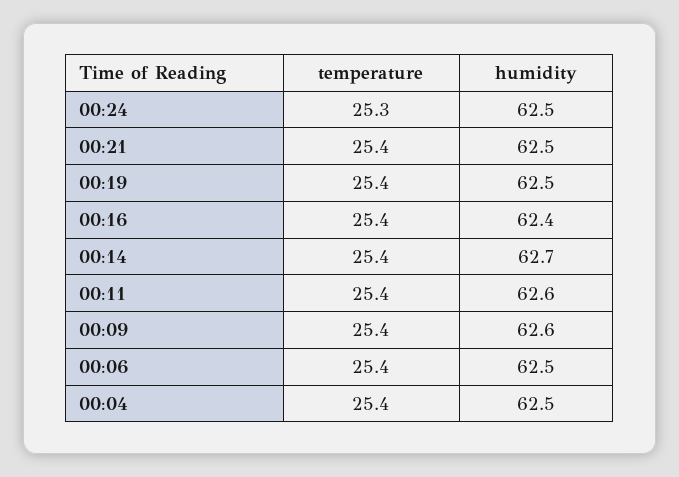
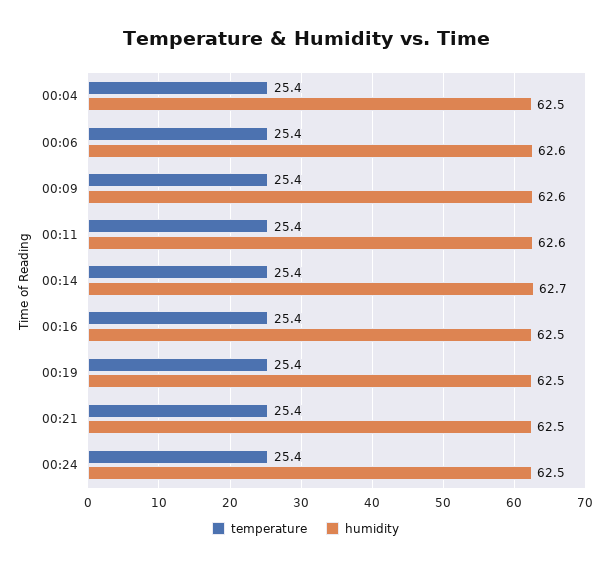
temperature, 00:24: 25.3 -> 25.4
humidity, 00:16: 62.4 -> 62.5
humidity, 00:06: 62.5 -> 62.6

